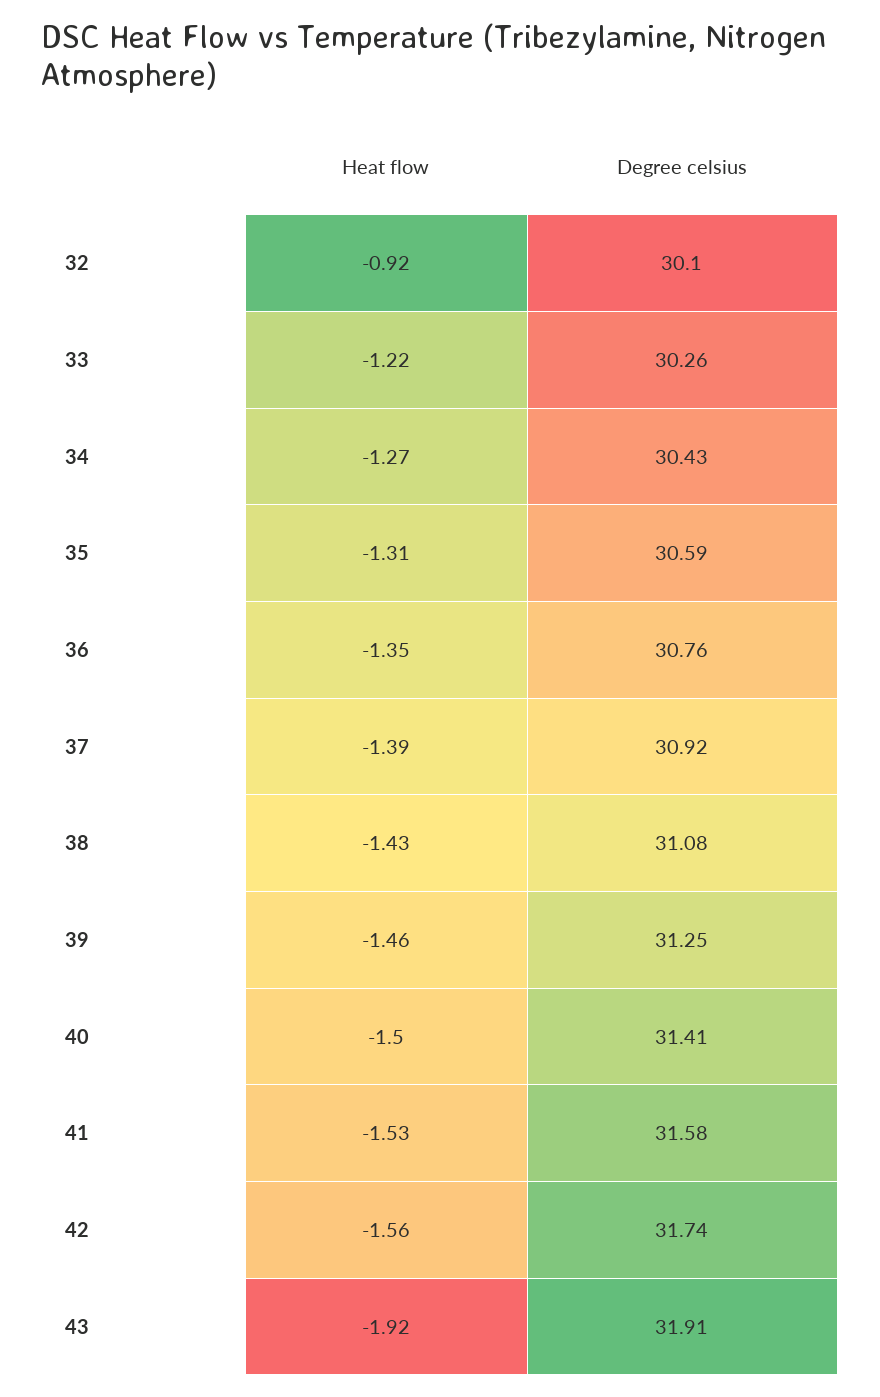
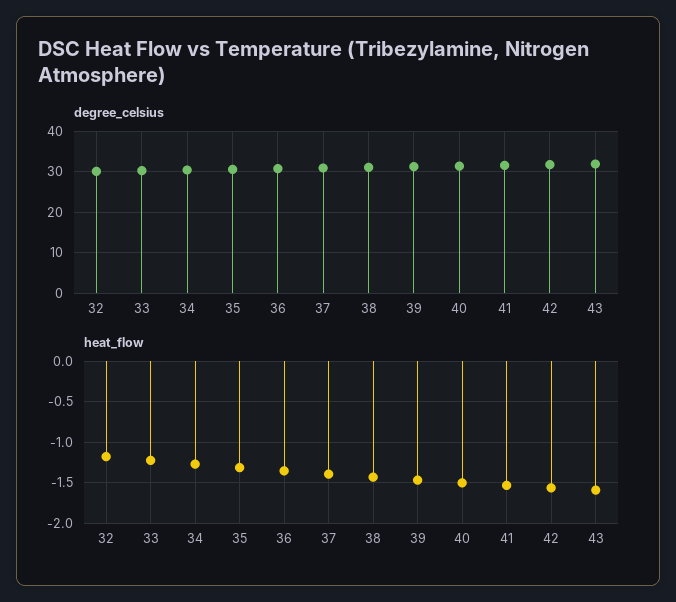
Heat flow, 32: -0.92 -> -1.2
Heat flow, 43: -1.92 -> -1.6

